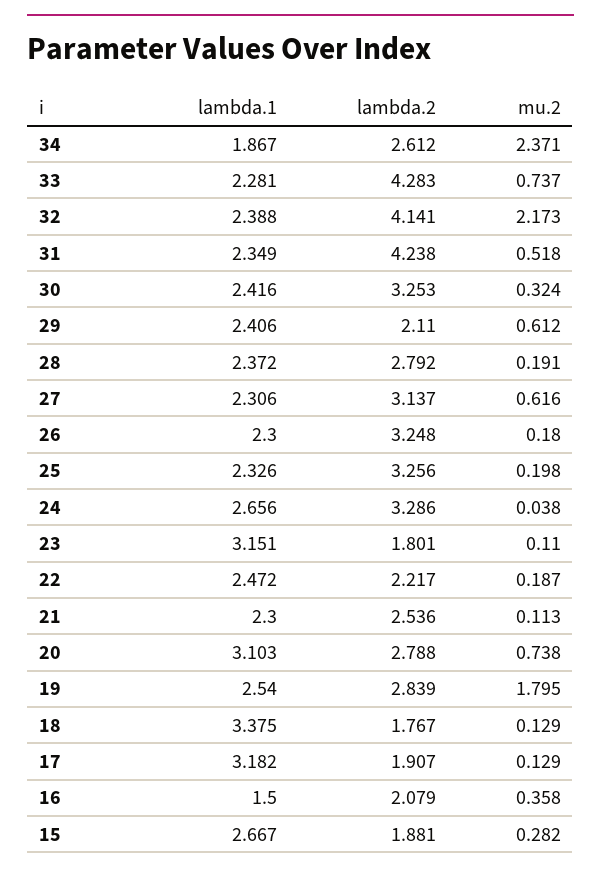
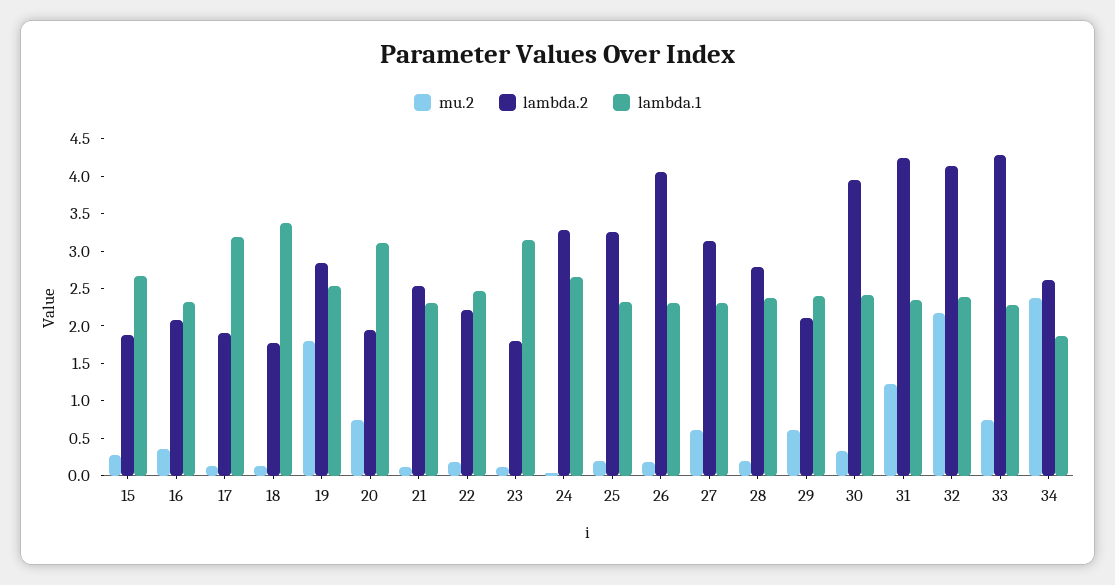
mu.2, 31: 0.518 -> 1.25
lambda.2, 30: 3.253 -> 4
lambda.2, 26: 3.248 -> 4
lambda.2, 20: 2.788 -> 2
lambda.1, 16: 1.5 -> 2.25

